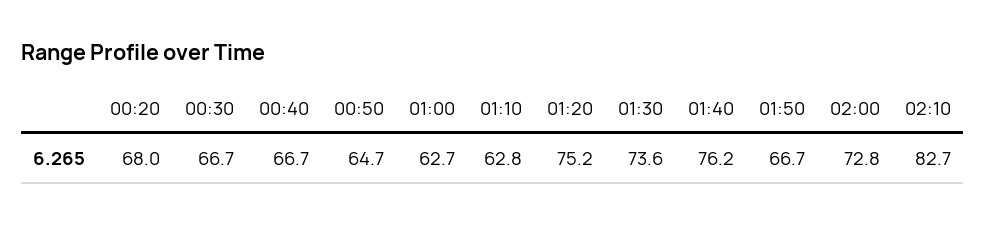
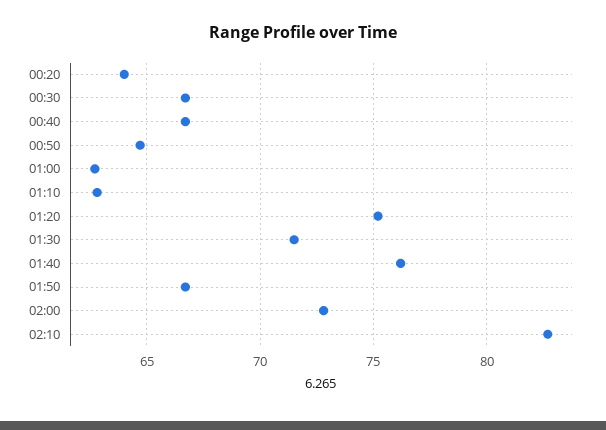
00:20: 68 -> 64
01:30: 73.6 -> 71.5

